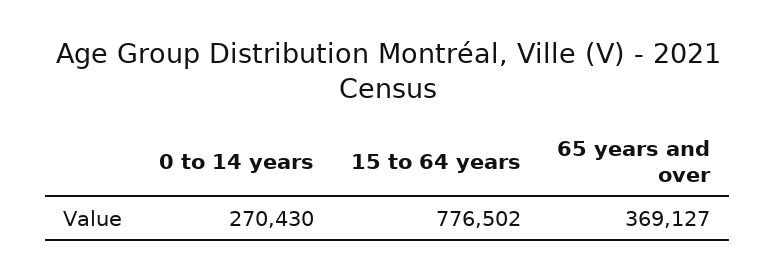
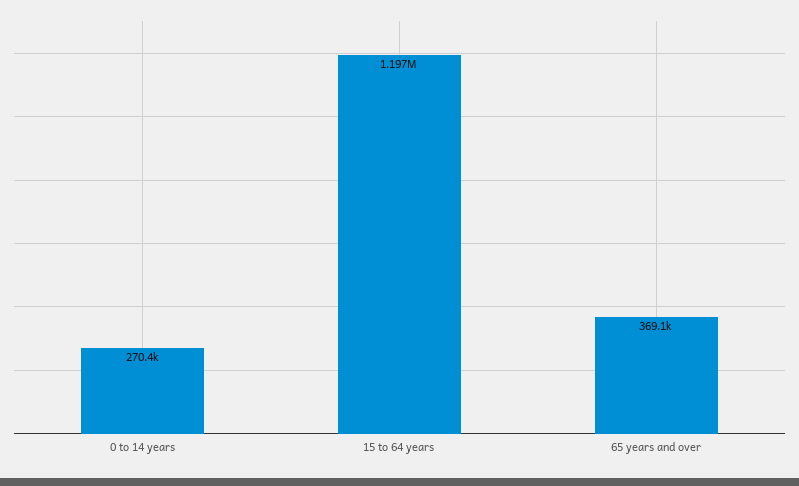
15 to 64 years: 776502 -> 1197000

